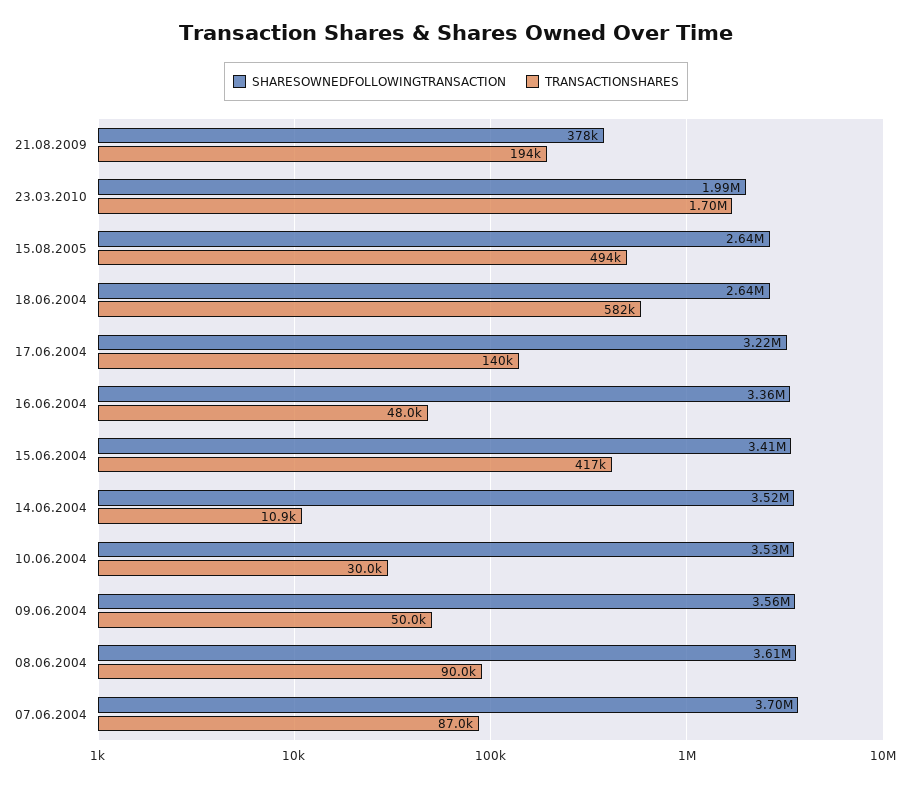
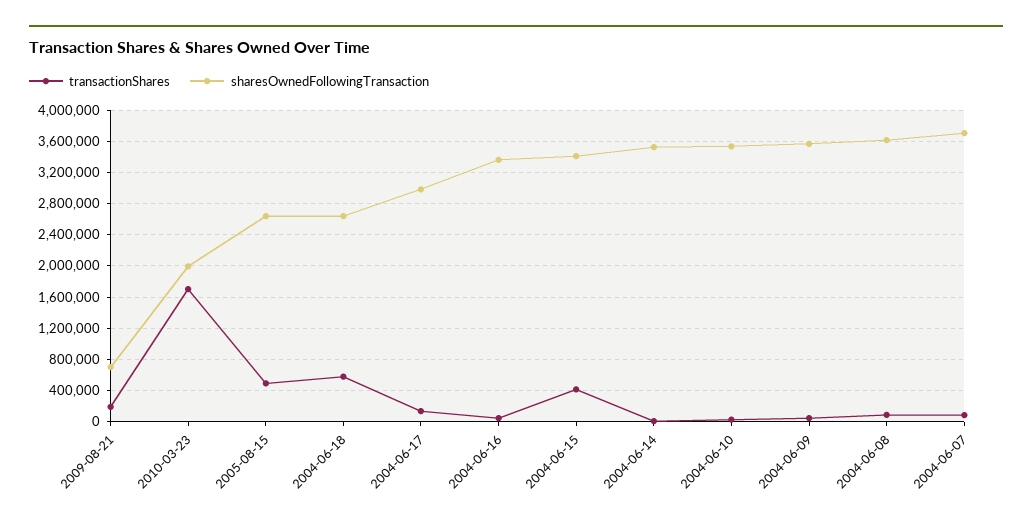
SHARESOWNEDFOLLOWINGTRANSACTION, 21.08.2009: 378000 -> 700000
SHARESOWNEDFOLLOWINGTRANSACTION, 17.06.2004: 3220000 -> 3000000

